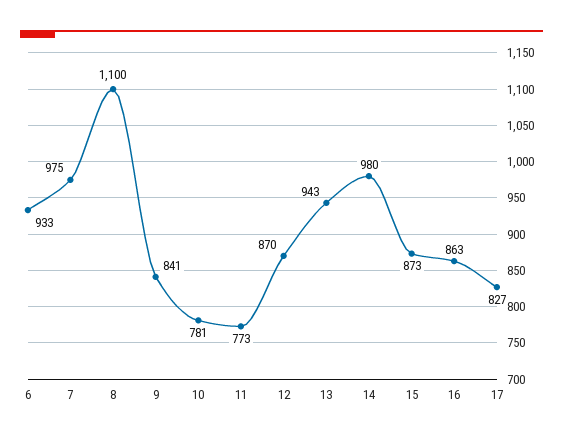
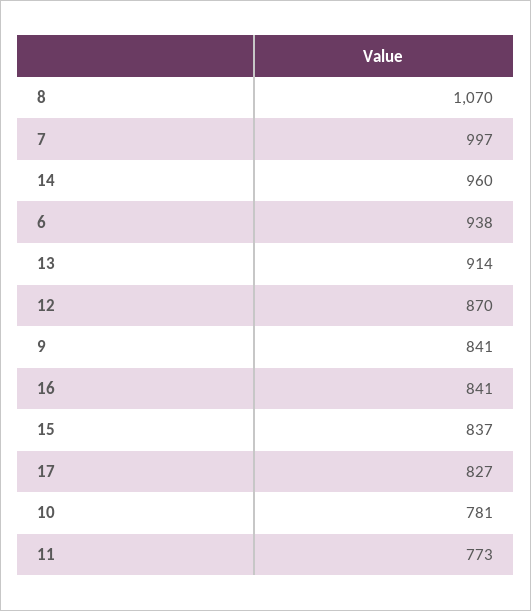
6: 933 -> 938
7: 975 -> 997
8: 1100 -> 1070
13: 943 -> 914
14: 980 -> 960
15: 873 -> 837
16: 863 -> 841

